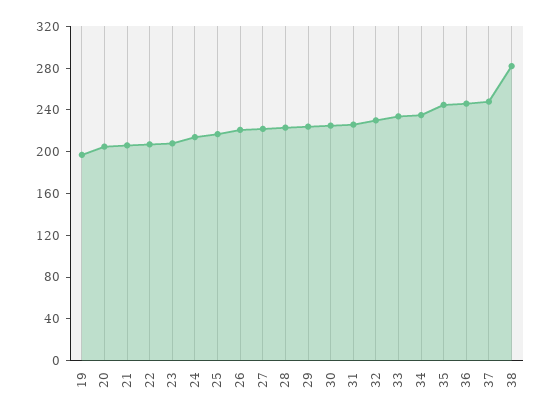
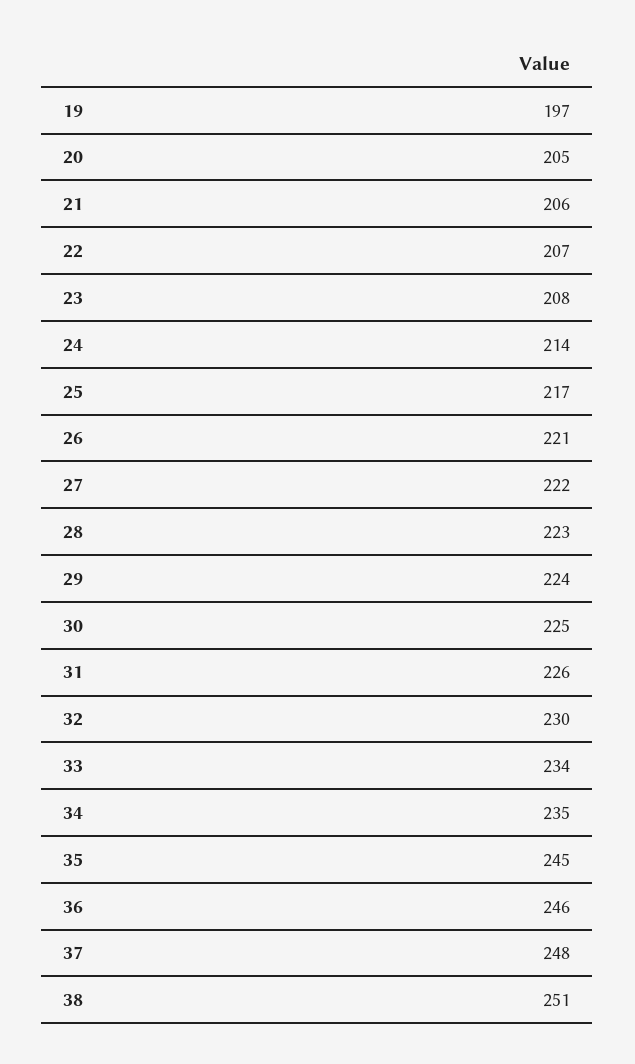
38: 280 -> 251

